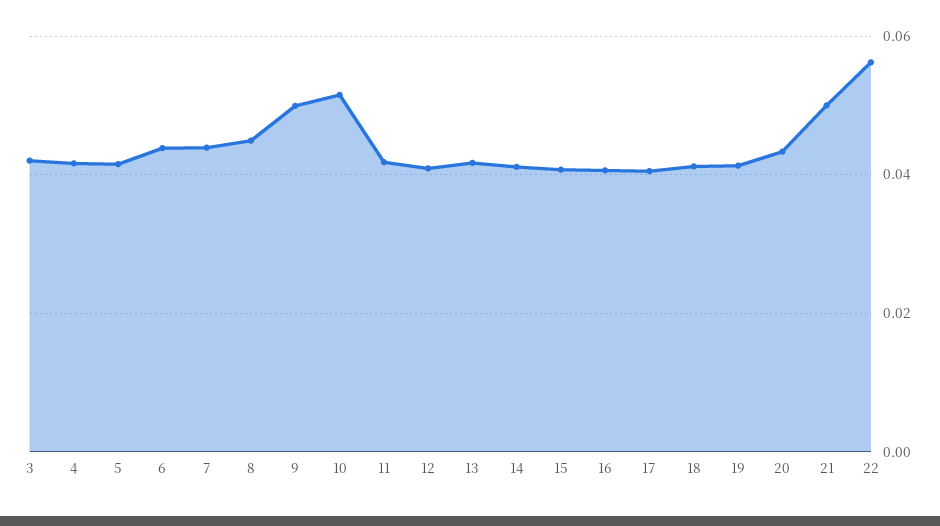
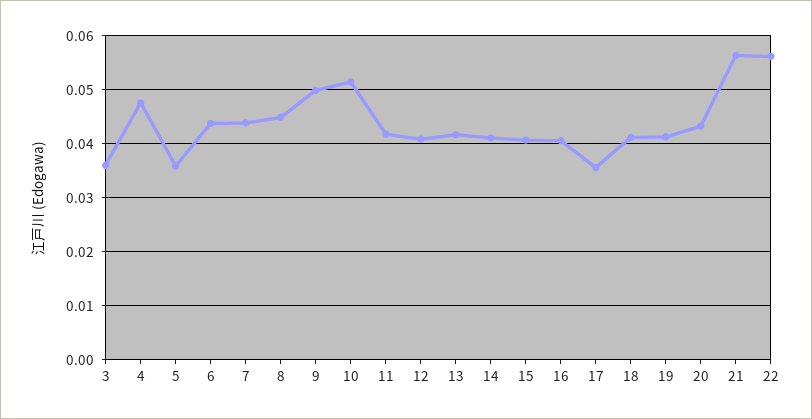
3: 0.042 -> 0.036
4: 0.042 -> 0.048
5: 0.042 -> 0.036
17: 0.04 -> 0.036
21: 0.05 -> 0.056

